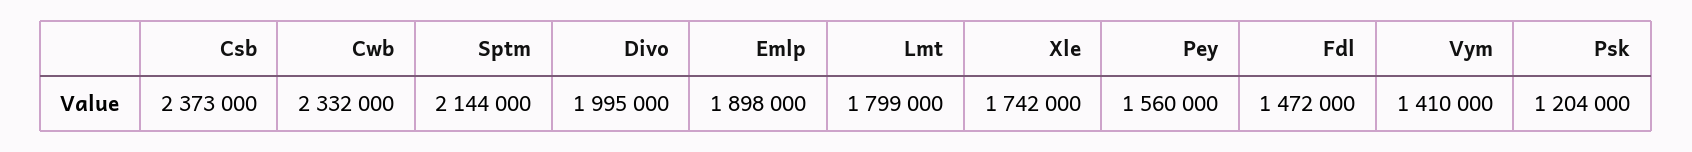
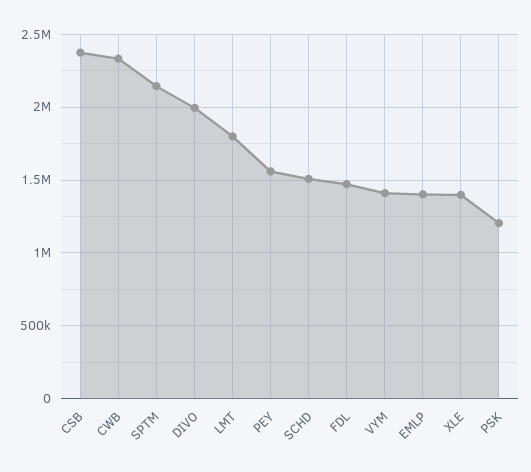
Emlp: 1898000 -> 1400000
Xle: 1742000 -> 1400000
SCHD: none -> 1500000

